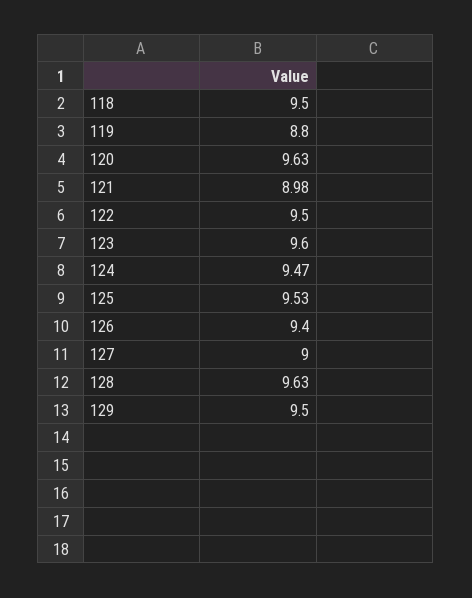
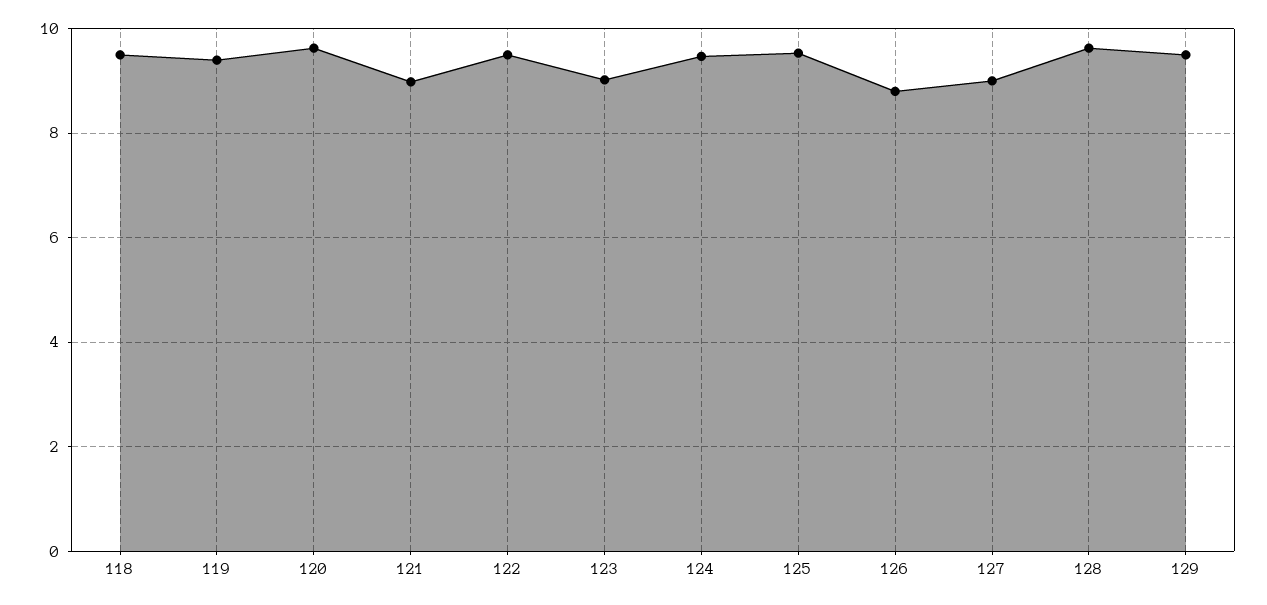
119: 8.8 -> 9.4
123: 9.6 -> 9
126: 9.4 -> 8.8

